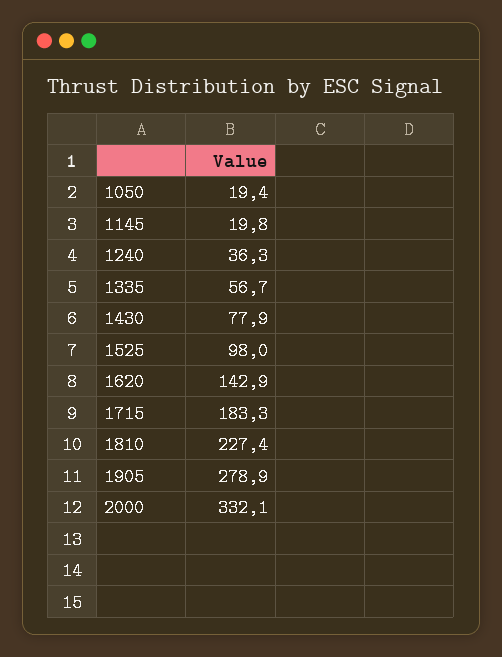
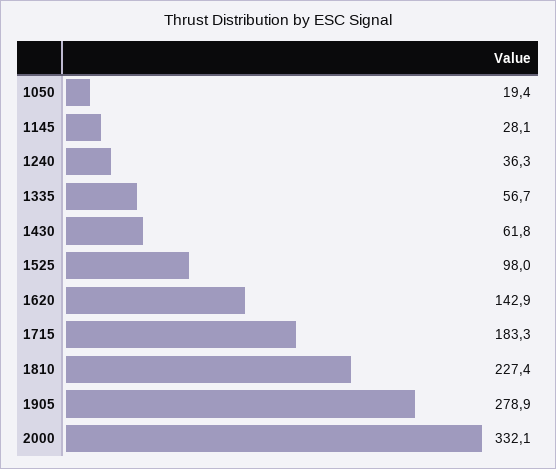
1145: 19.8 -> 28.1
1430: 77.9 -> 61.8

